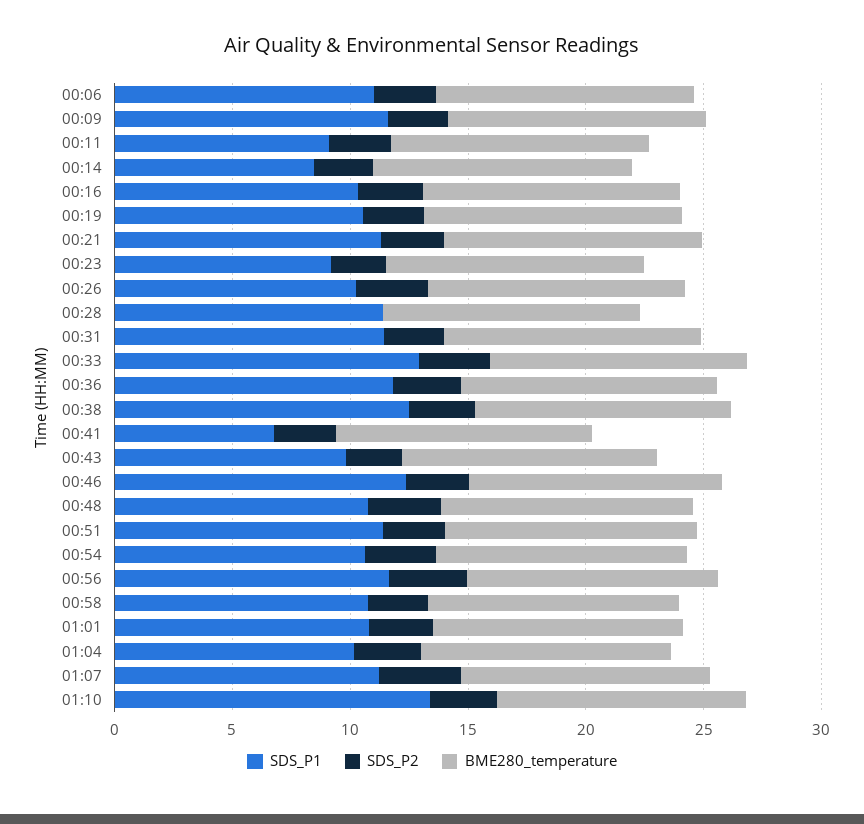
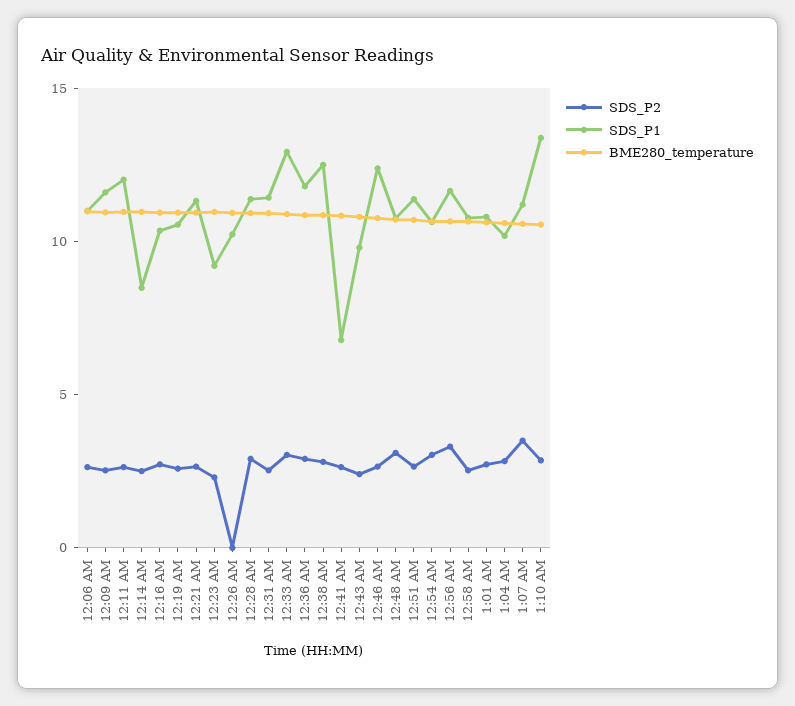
SDS_P1, 00:11: 9 -> 12
SDS_P2, 00:26: 3 -> 0
SDS_P2, 00:28: 0 -> 3

